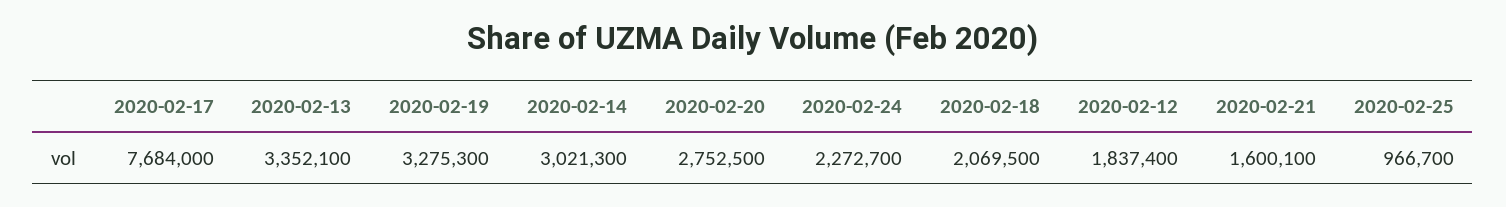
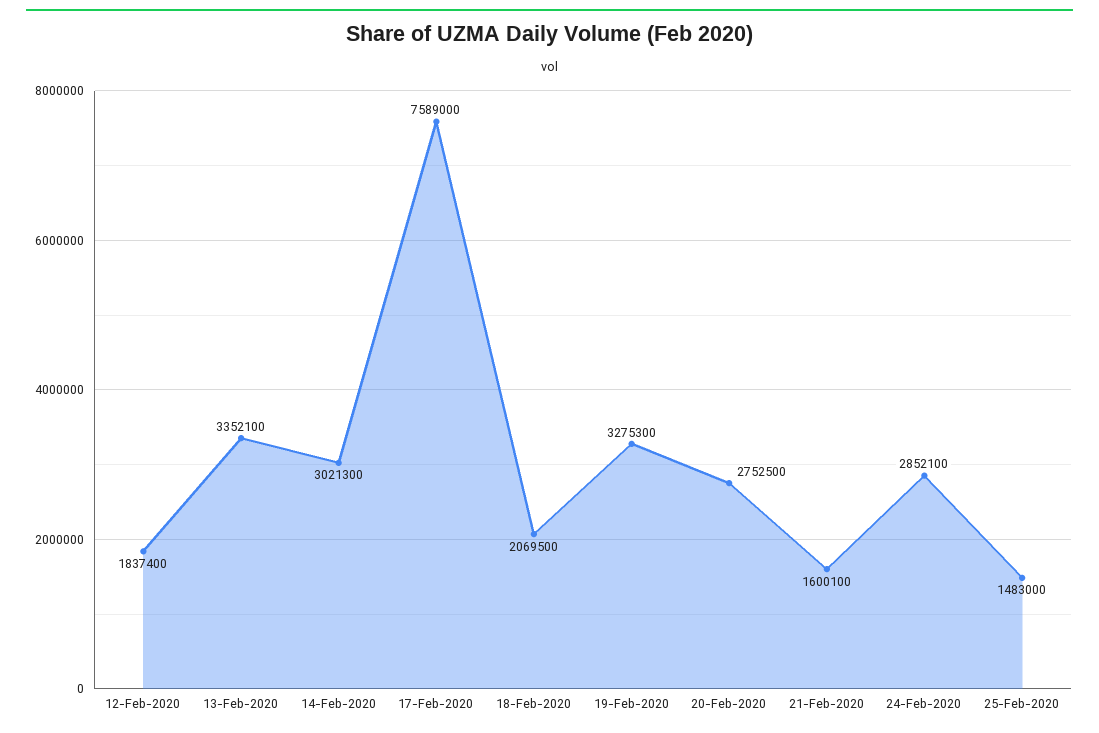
2020-02-17: 7684000 -> 7589000
2020-02-24: 2272700 -> 2852100
2020-02-25: 966700 -> 1483000

